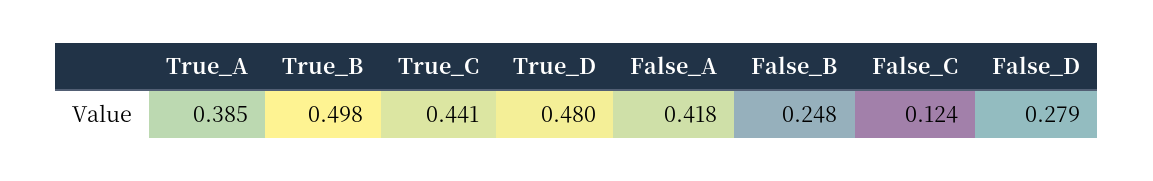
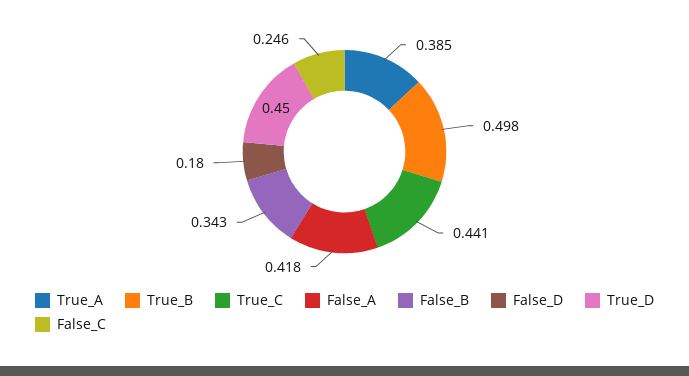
True_D: 0.48 -> 0.45
False_B: 0.248 -> 0.343
False_C: 0.124 -> 0.246
False_D: 0.279 -> 0.18

